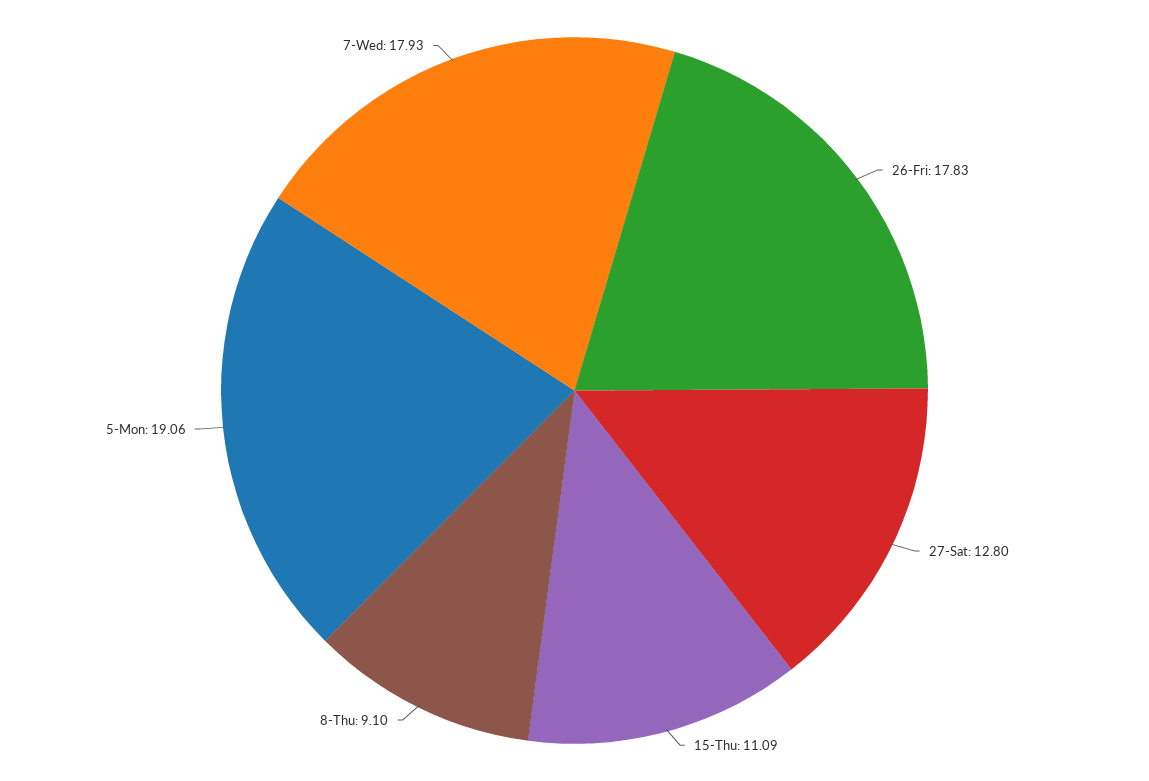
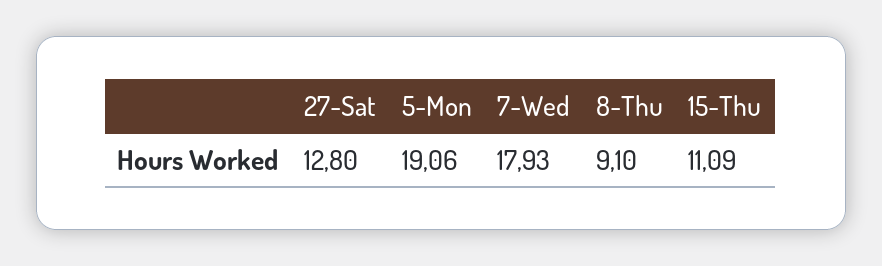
26-Fri: 17.83 -> none

